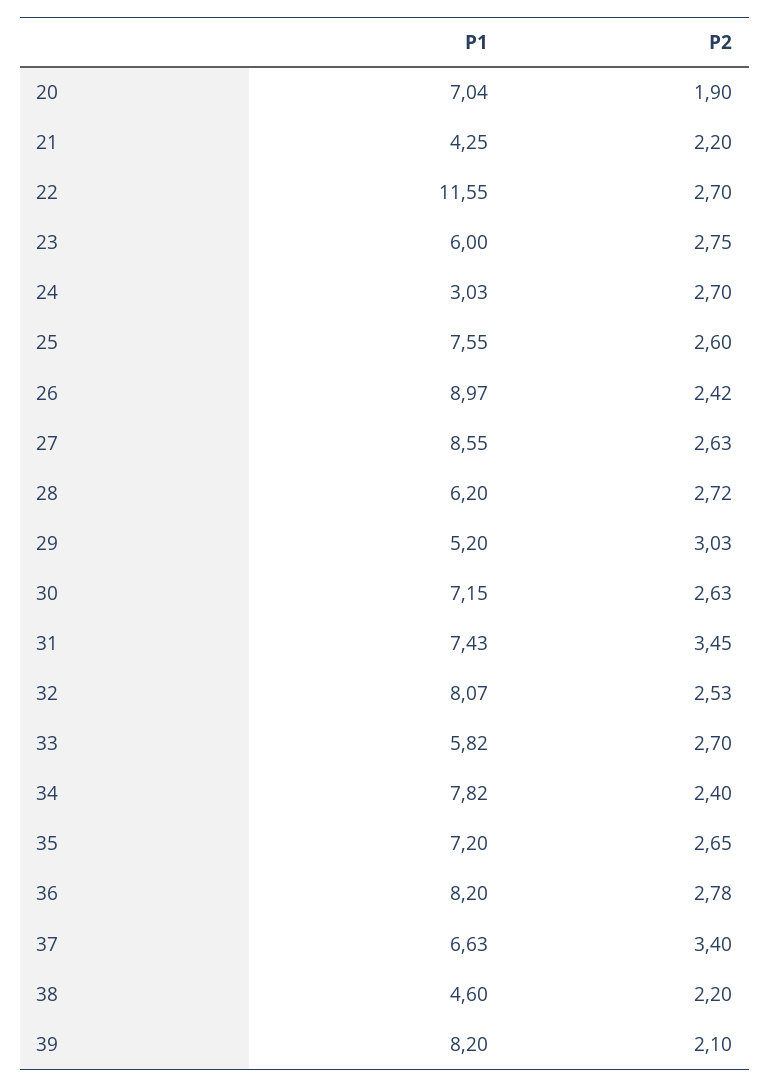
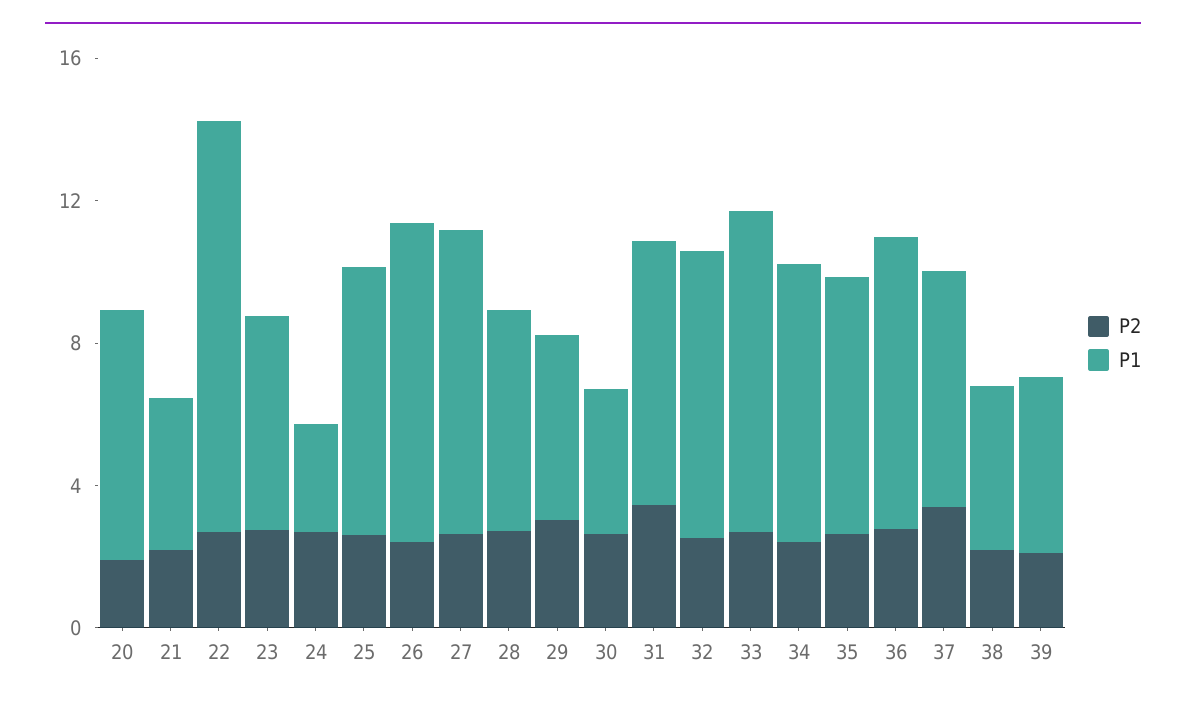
P1, 30: 7.15 -> 4
P1, 33: 5.82 -> 9
P1, 39: 8.2 -> 5

